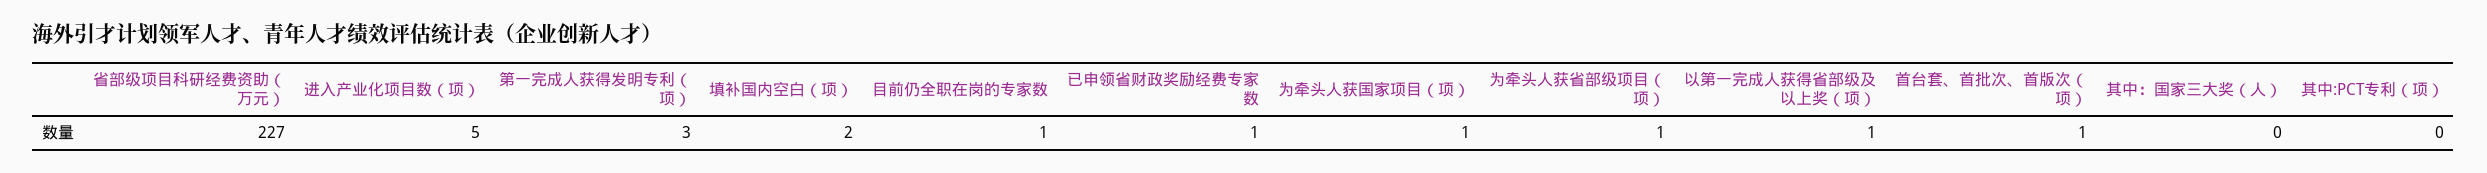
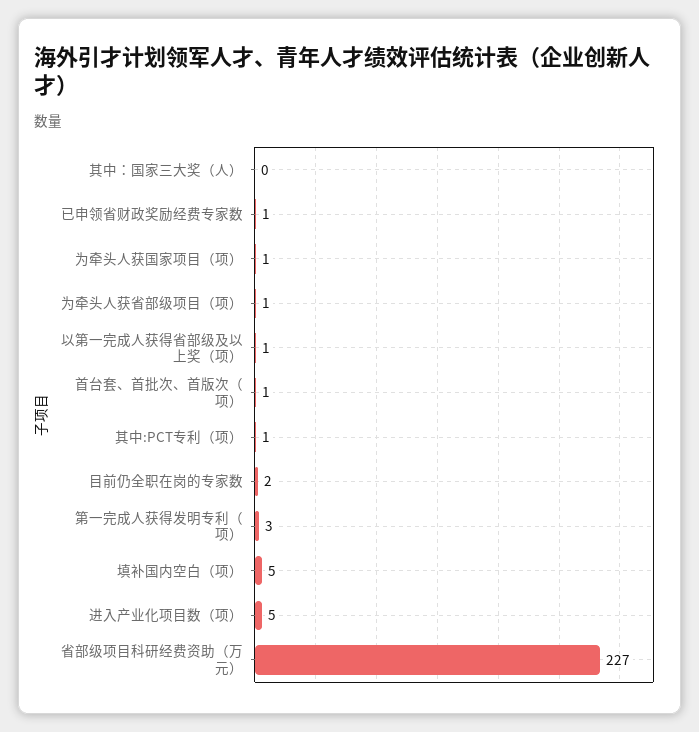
填补国内空白（项）: 2 -> 5
目前仍全职在岗的专家数: 1 -> 2
其中:PCT专利（项）: 0 -> 1

